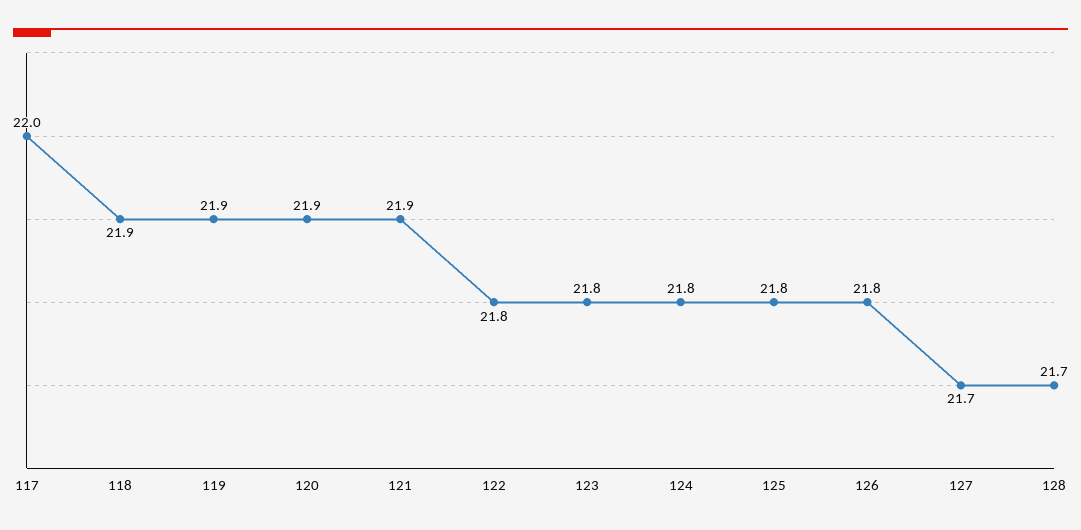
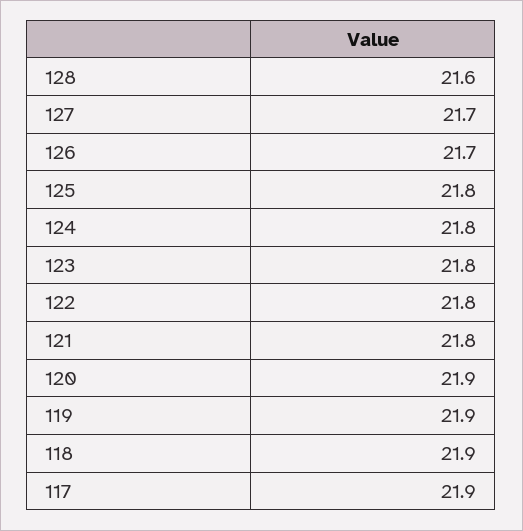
117: 22 -> 21.9
121: 21.9 -> 21.8
126: 21.8 -> 21.7
128: 21.7 -> 21.6

